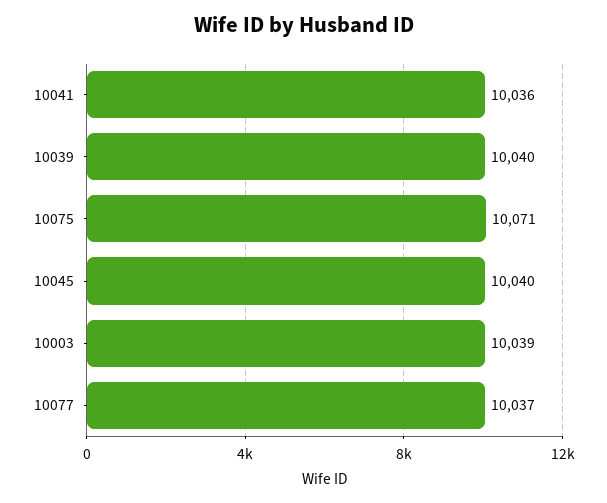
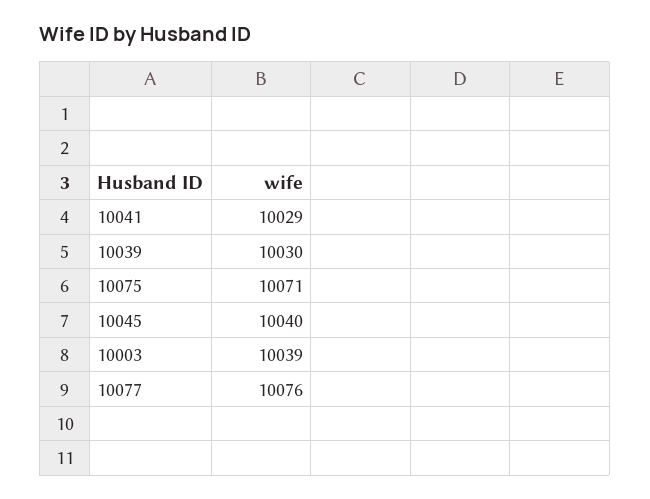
10041: 10036 -> 10029
10039: 10040 -> 10030
10077: 10037 -> 10076

